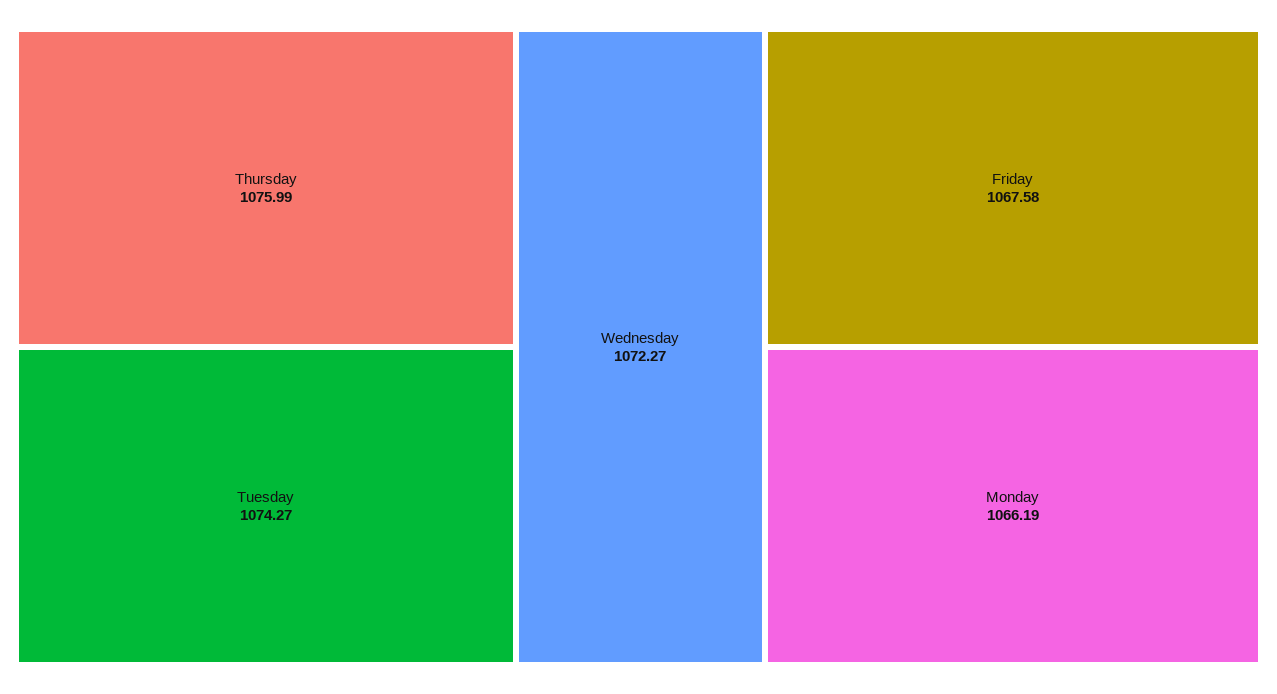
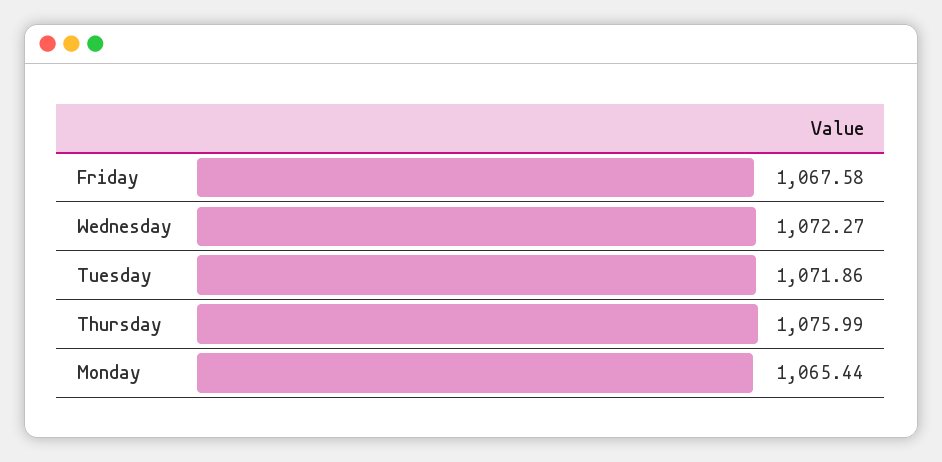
Tuesday: 1074.27 -> 1071.86
Monday: 1066.19 -> 1065.44

